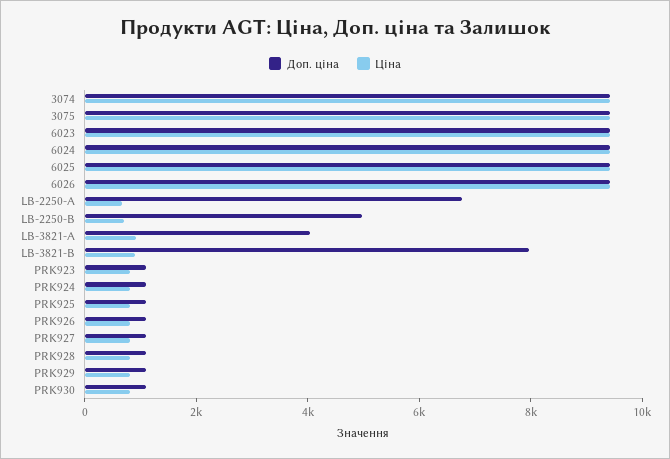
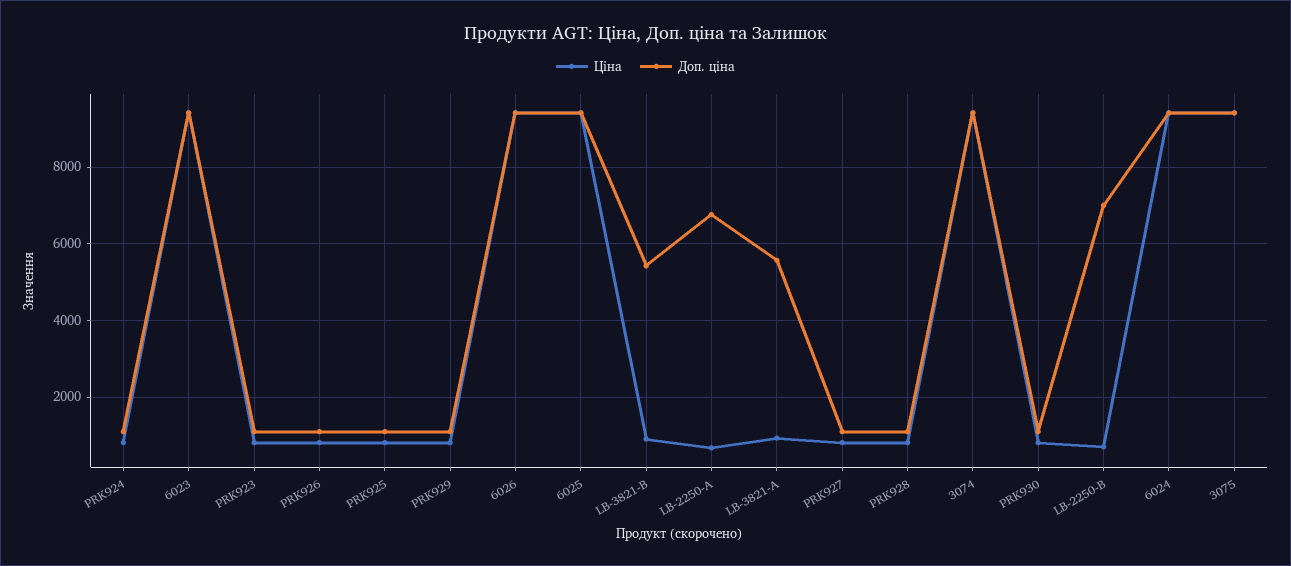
Доп. ціна, LB-2250-В: 5000 -> 7000
Доп. ціна, LB-3821-А: 4000 -> 5600
Доп. ціна, LB-3821-В: 8000 -> 5400

